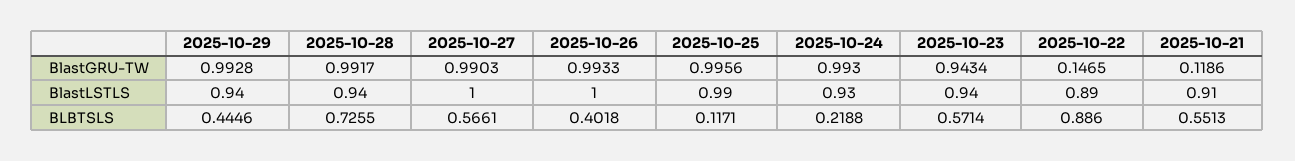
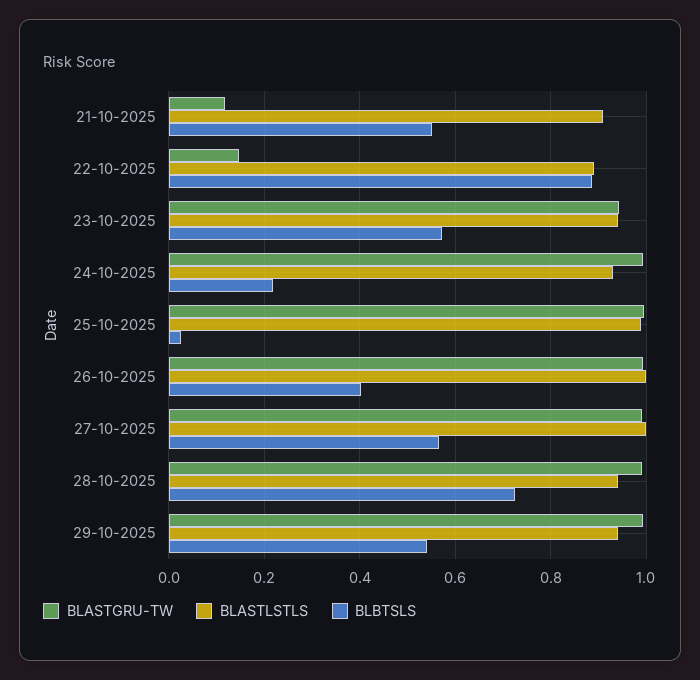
BLBTSLS, 2025-10-29: 0.4446 -> 0.54
BLBTSLS, 2025-10-25: 0.1171 -> 0.02

